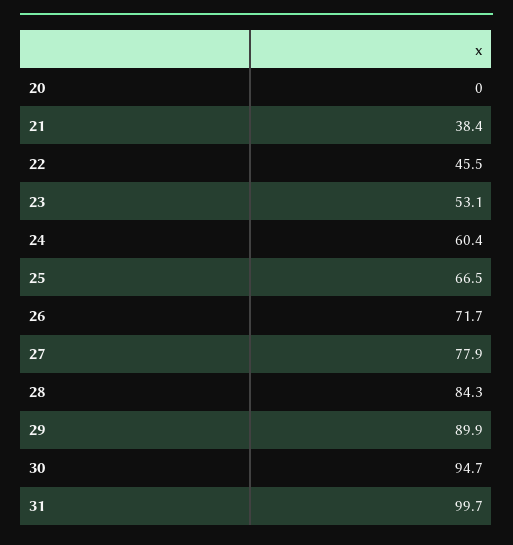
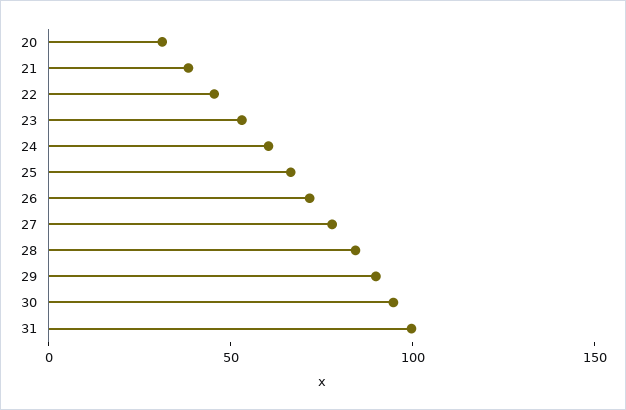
20: 0 -> 30

